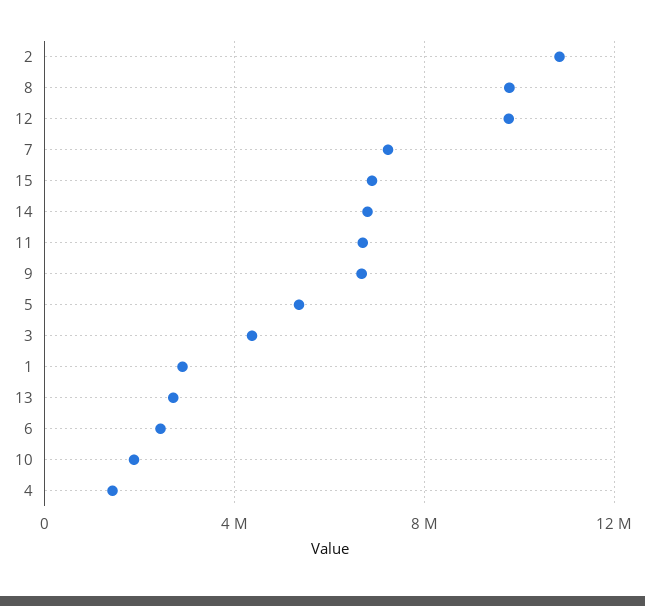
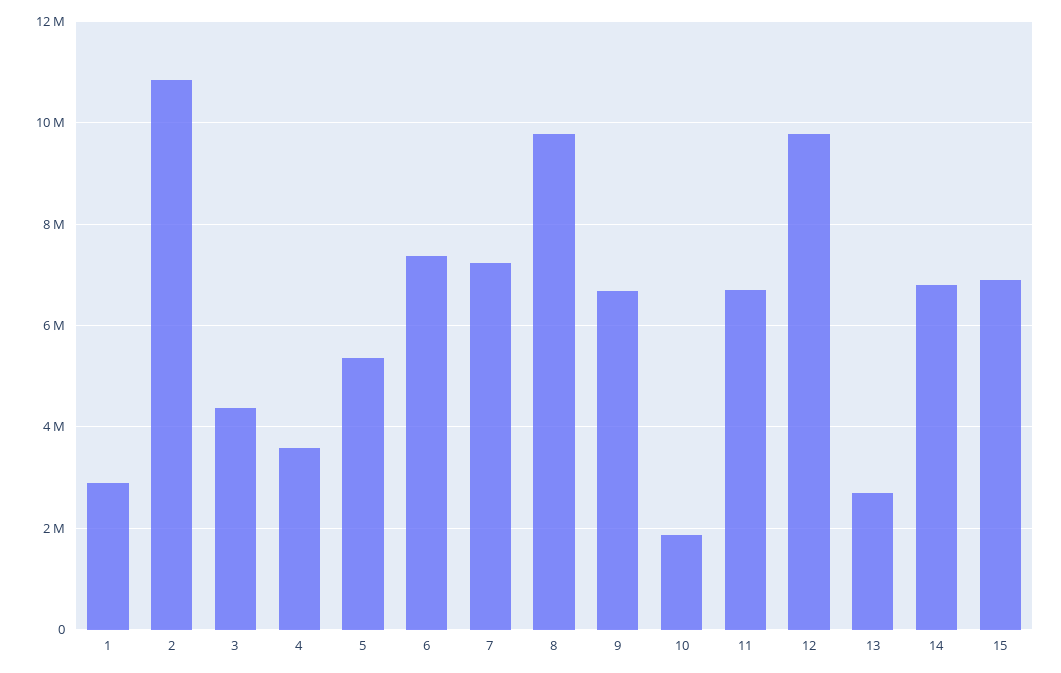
6: 2500000 -> 7400000
4: 1500000 -> 3600000

